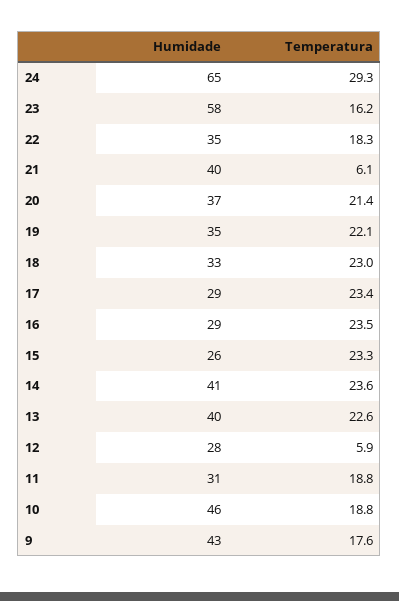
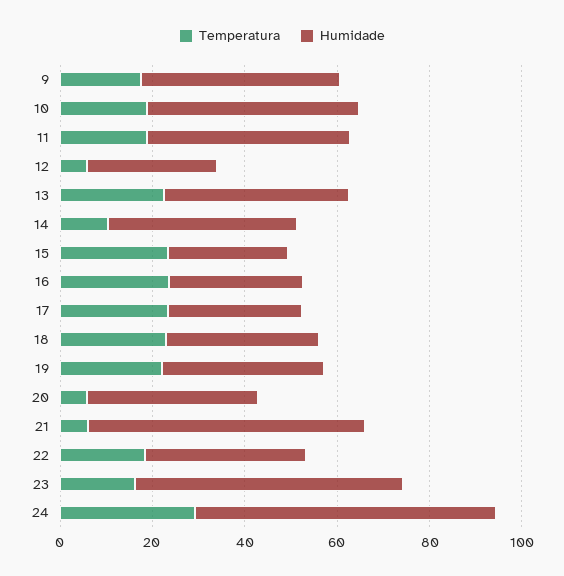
Humidade, 21: 40 -> 60
Temperatura, 20: 21.4 -> 5
Temperatura, 14: 23.6 -> 10
Humidade, 11: 31 -> 45

